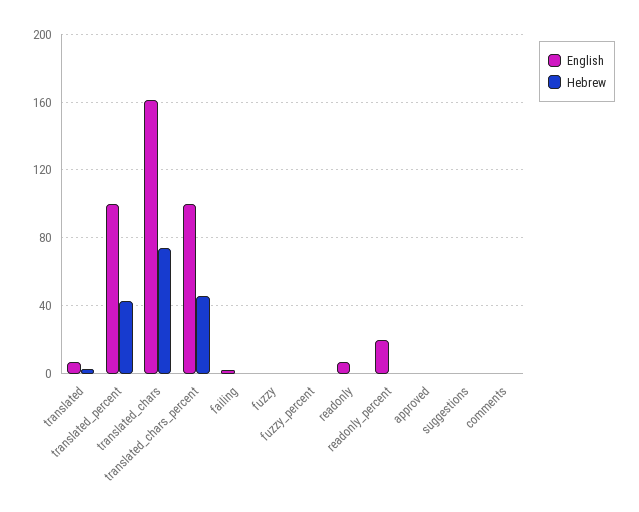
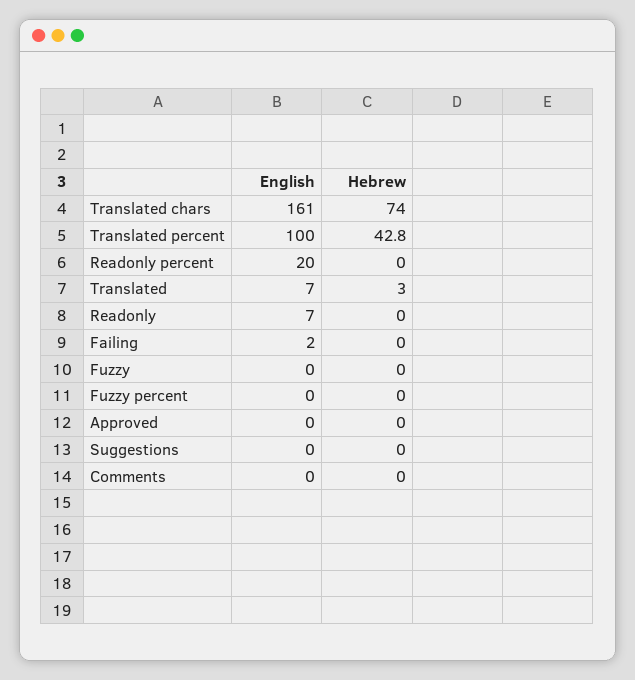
English, translated_chars_percent: 100 -> none
Hebrew, translated_chars_percent: 45 -> none

